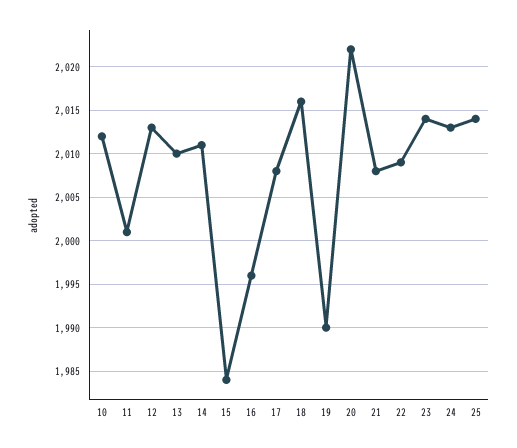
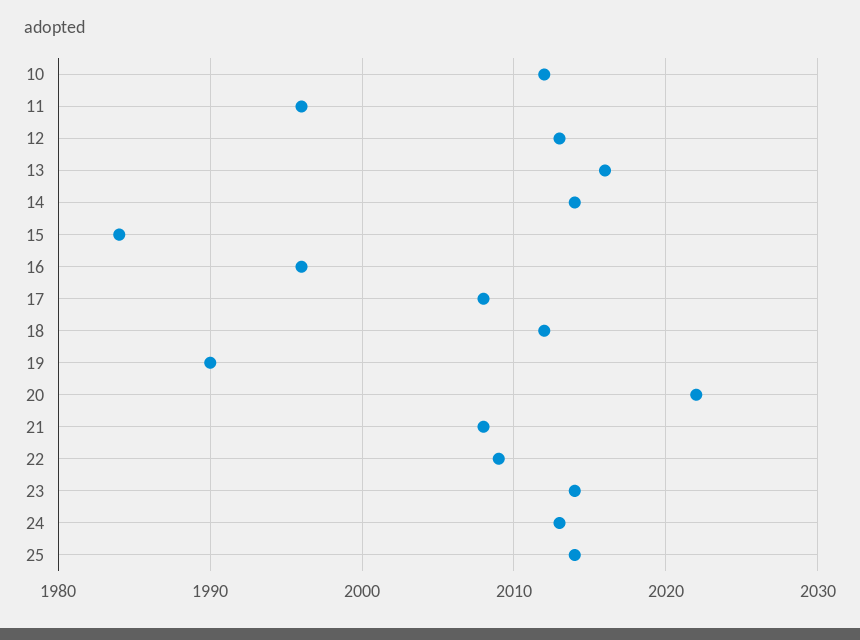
11: 2001 -> 1996
13: 2010 -> 2016
14: 2011 -> 2014
18: 2016 -> 2012

